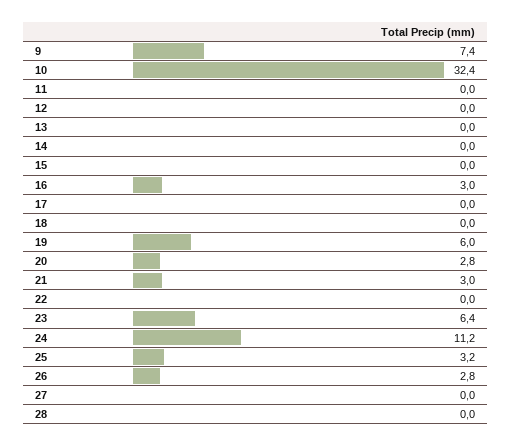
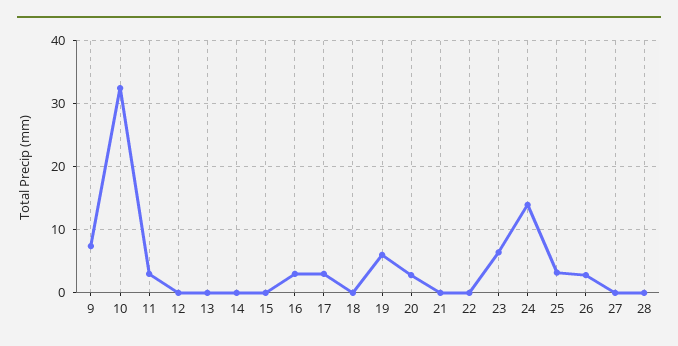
11: 0 -> 3
17: 0 -> 3
21: 3 -> 0
24: 11.2 -> 14

